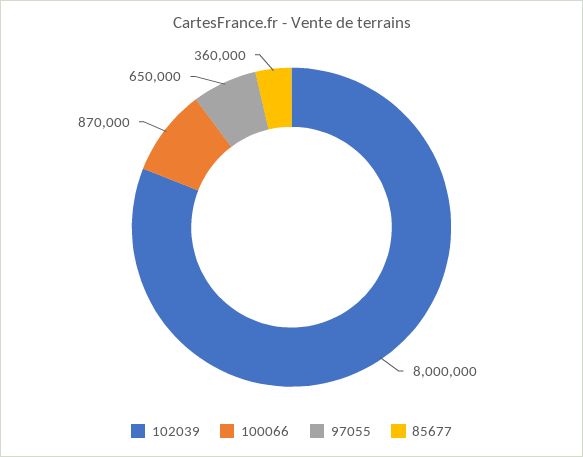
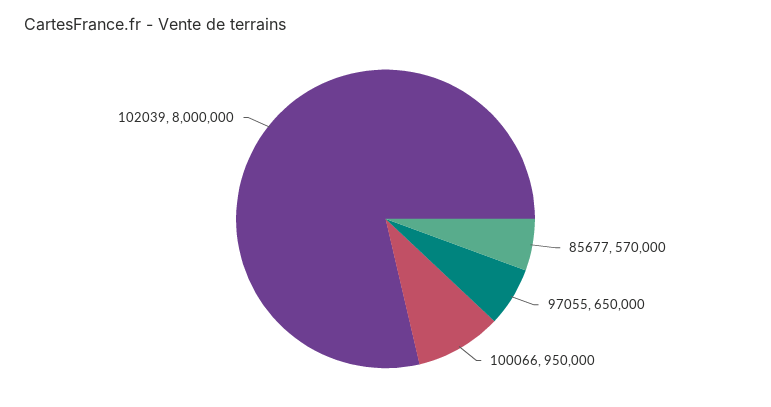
100066: 870000 -> 950000
85677: 360000 -> 570000

